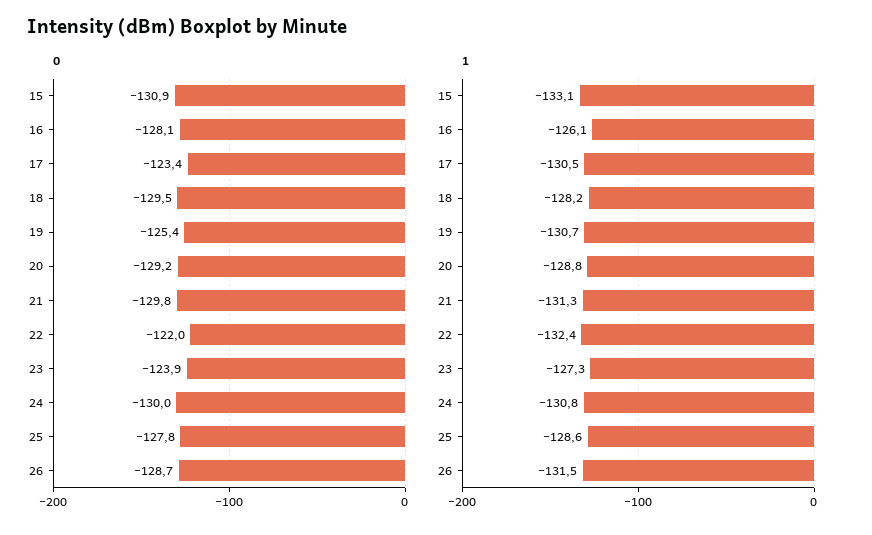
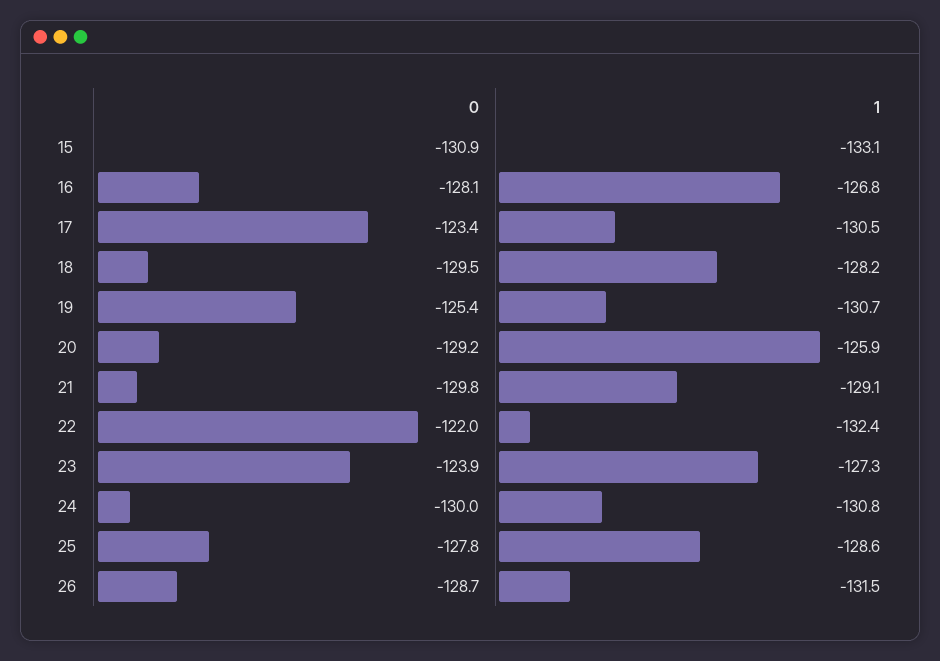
1, 16: -126.1 -> -126.8
1, 20: -128.8 -> -125.9
1, 21: -131.3 -> -129.1

